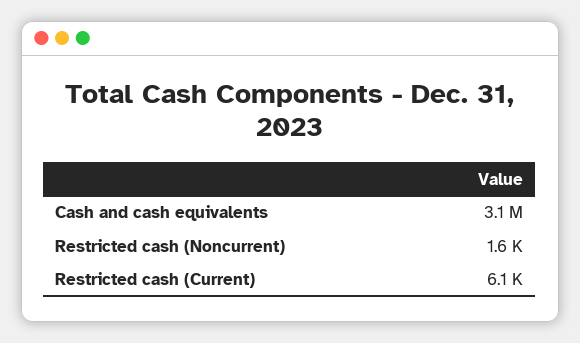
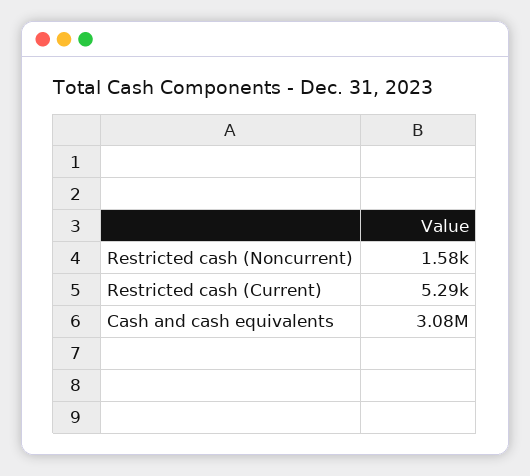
Restricted cash (Current): 6100 -> 5290

